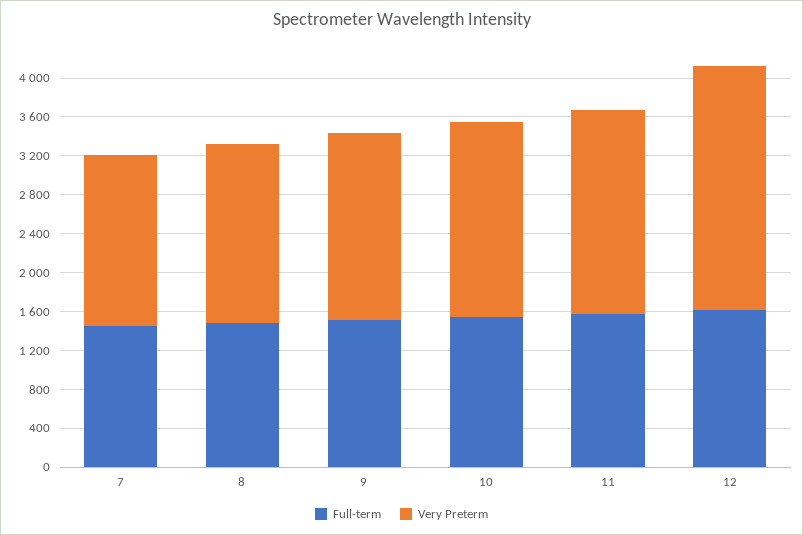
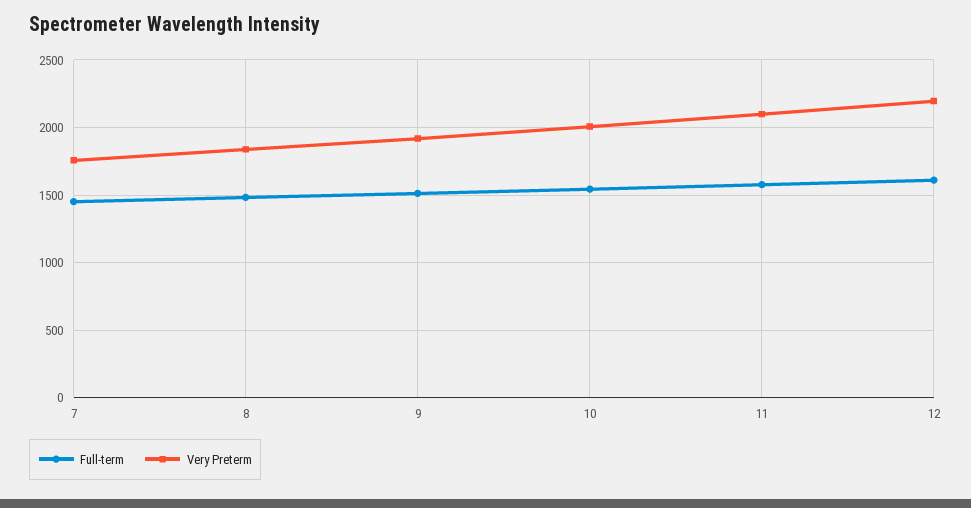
Very Preterm, 12: 2500 -> 2200

